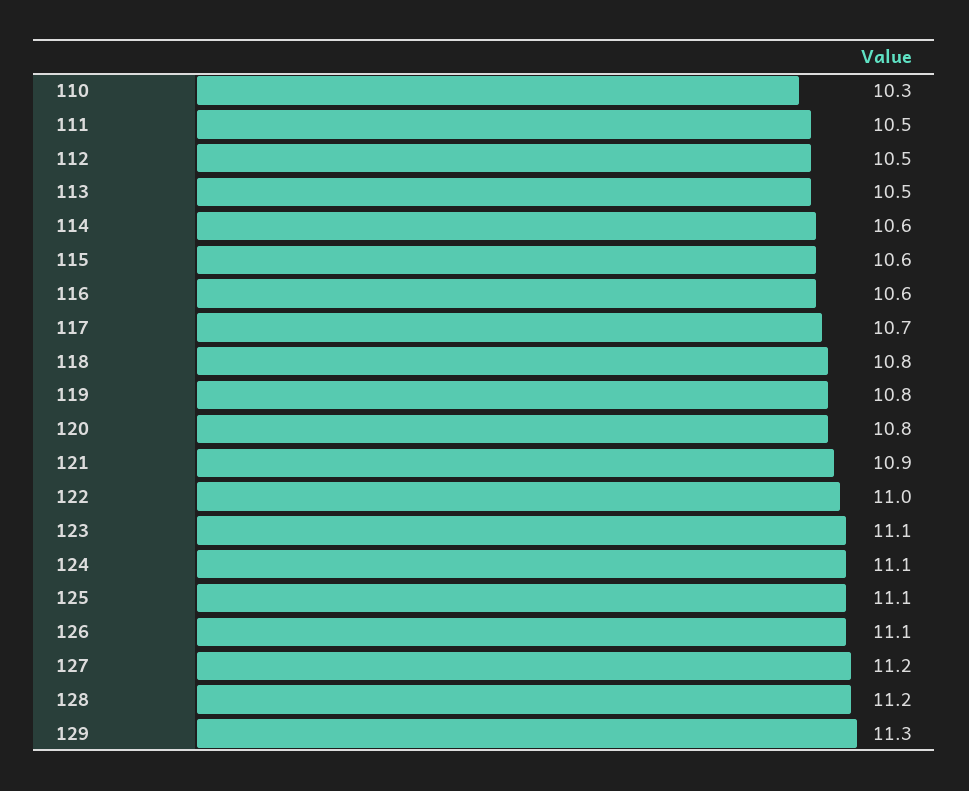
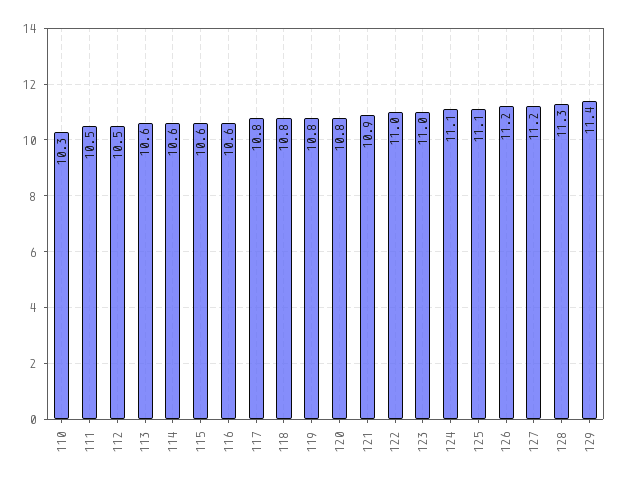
113: 10.5 -> 10.6
117: 10.7 -> 10.8
123: 11.1 -> 11
126: 11.1 -> 11.2
128: 11.2 -> 11.3
129: 11.3 -> 11.4

